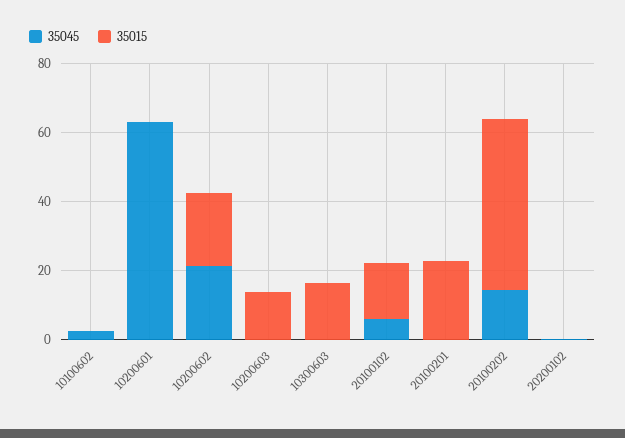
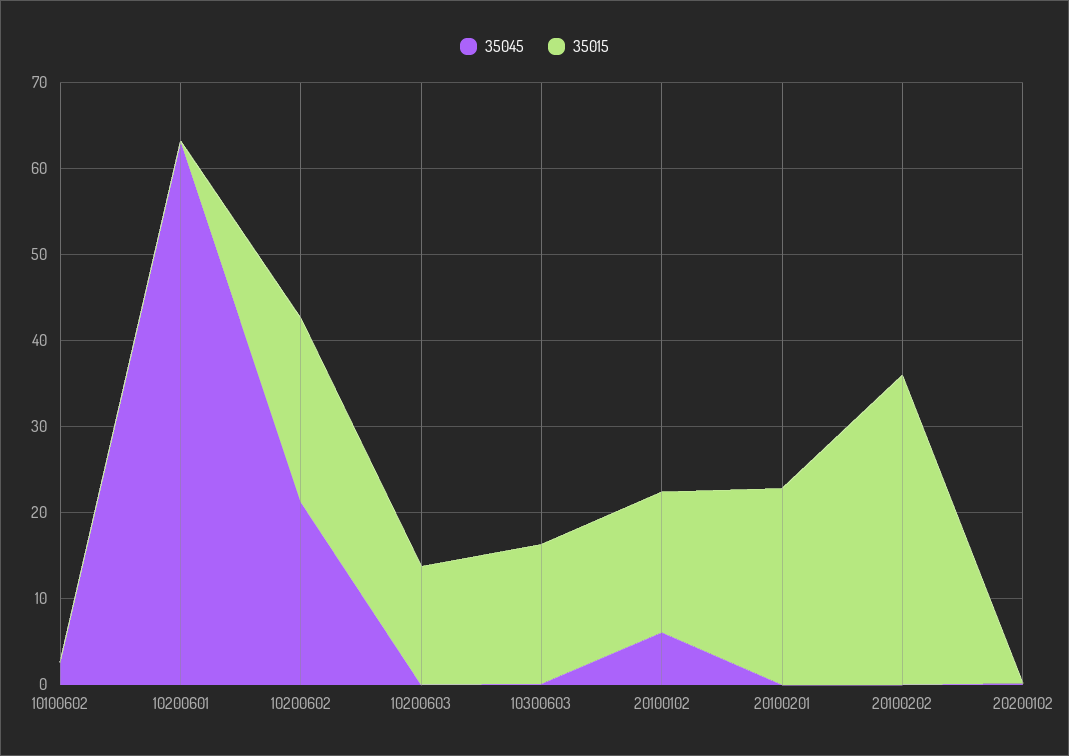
35045, 20100202: 15 -> 0
35015, 20100202: 50 -> 36

